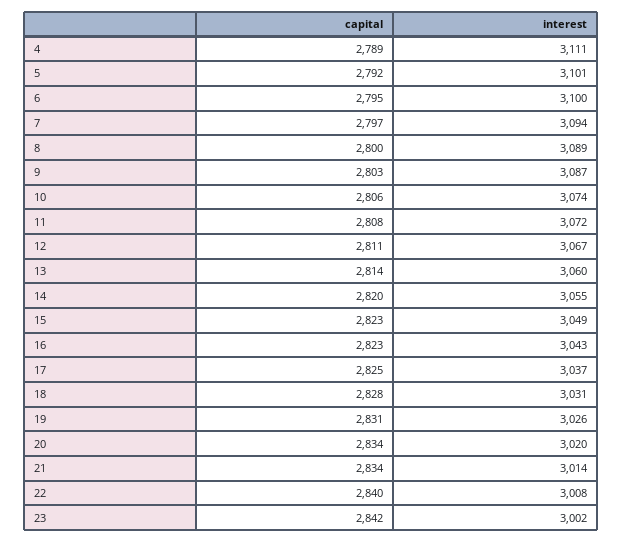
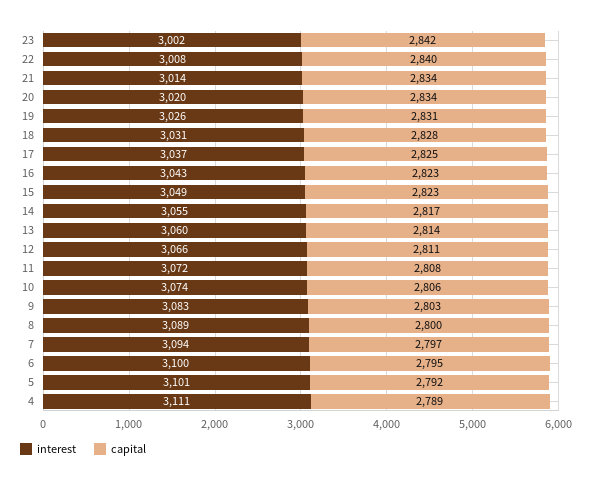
interest, 9: 3087 -> 3083
interest, 12: 3067 -> 3066
capital, 14: 2820 -> 2817

